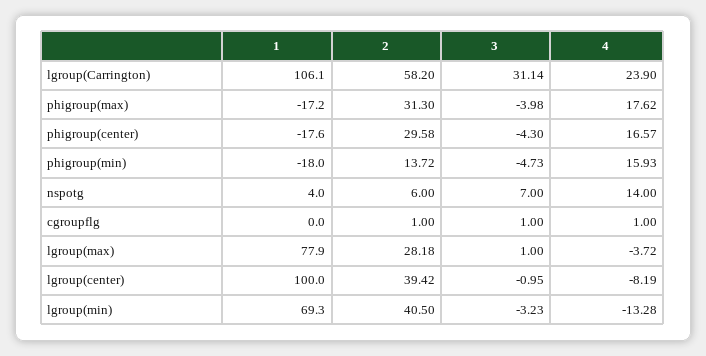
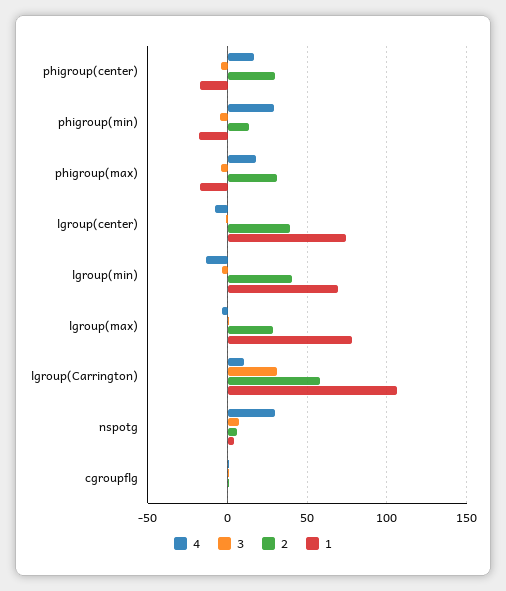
4, lgroup(Carrington): 23.9 -> 10
4, phigroup(min): 15.93 -> 30
4, nspotg: 14 -> 30
1, lgroup(center): 100 -> 75

